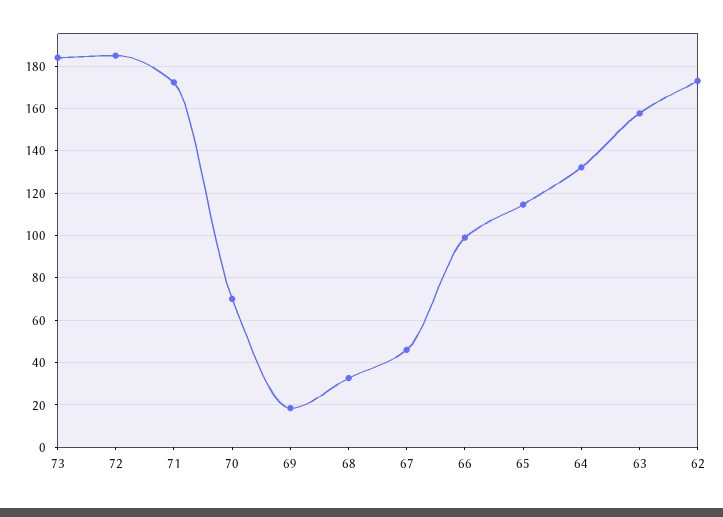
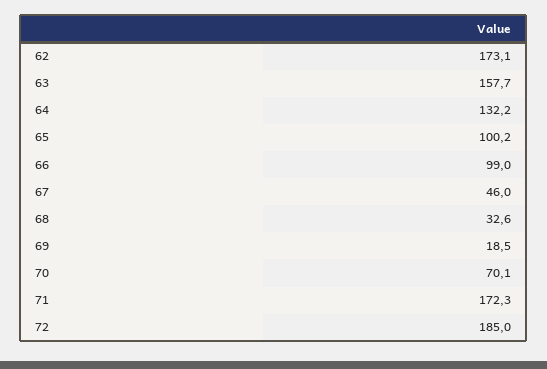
73: 185 -> none
65: 115 -> 100.2

